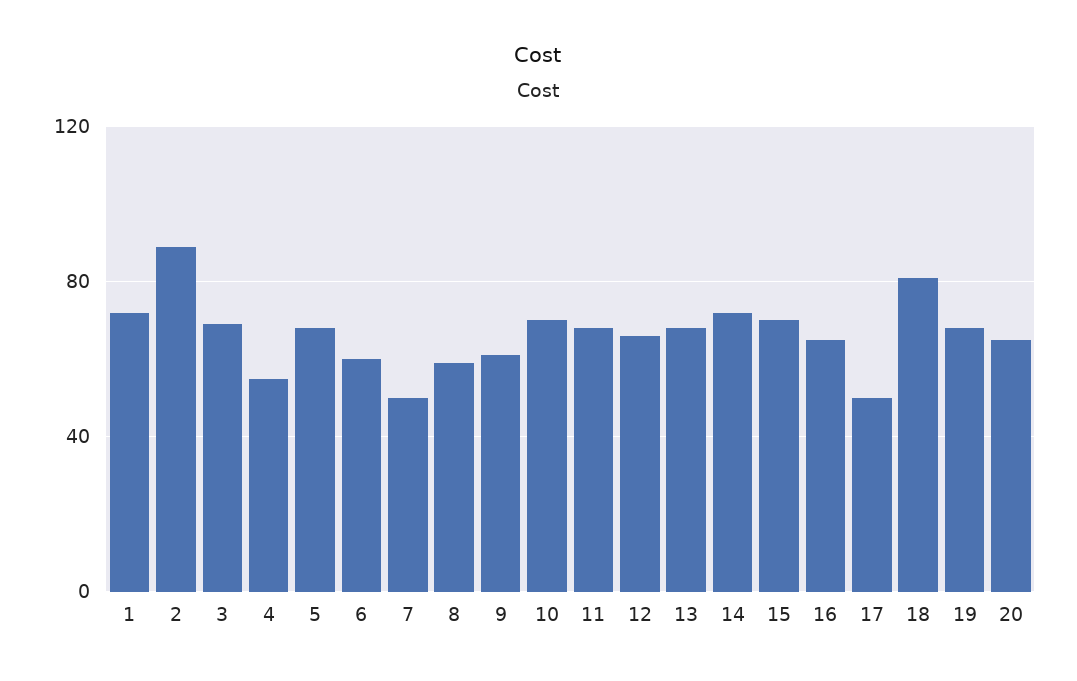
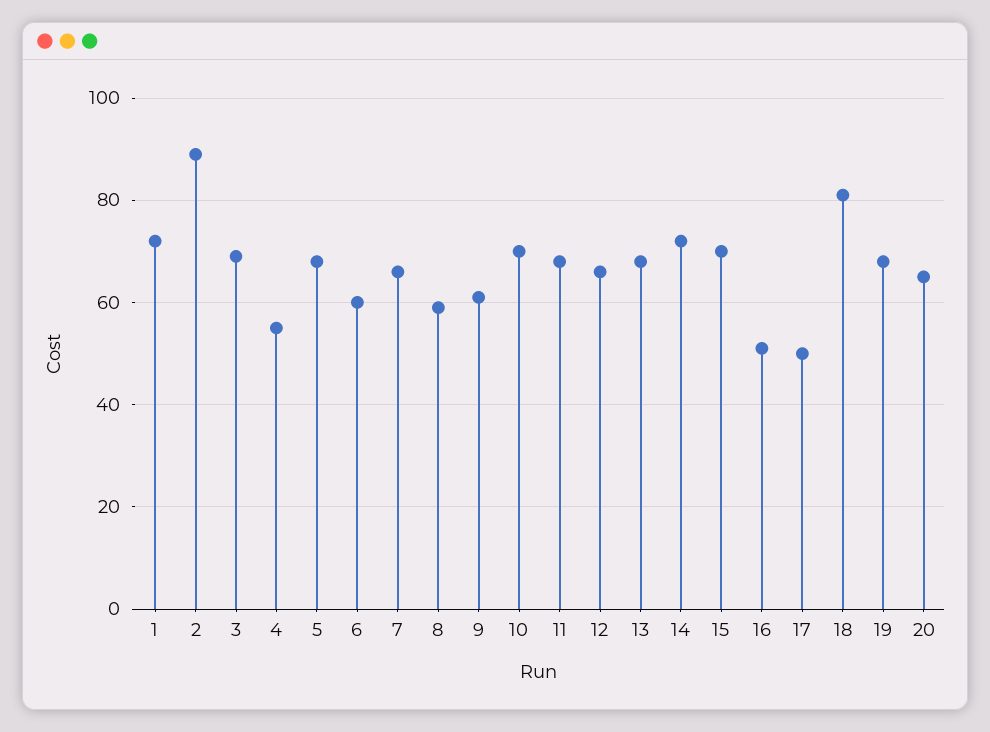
7: 50 -> 65
16: 65 -> 50

